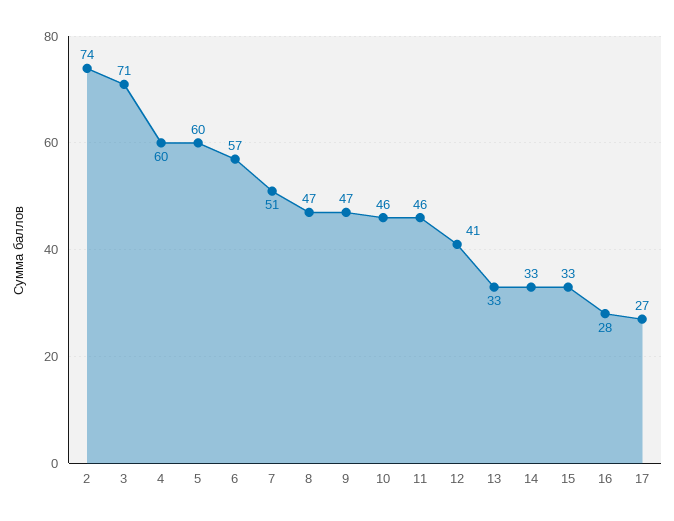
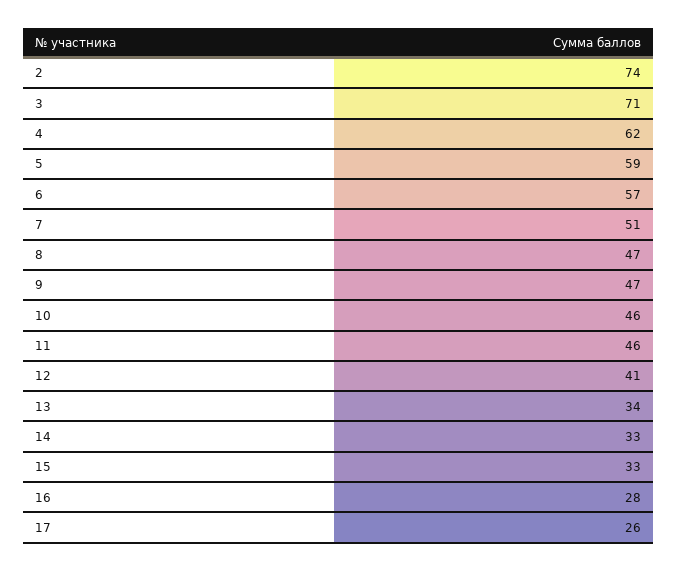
4: 60 -> 62
5: 60 -> 59
13: 33 -> 34
17: 27 -> 26

